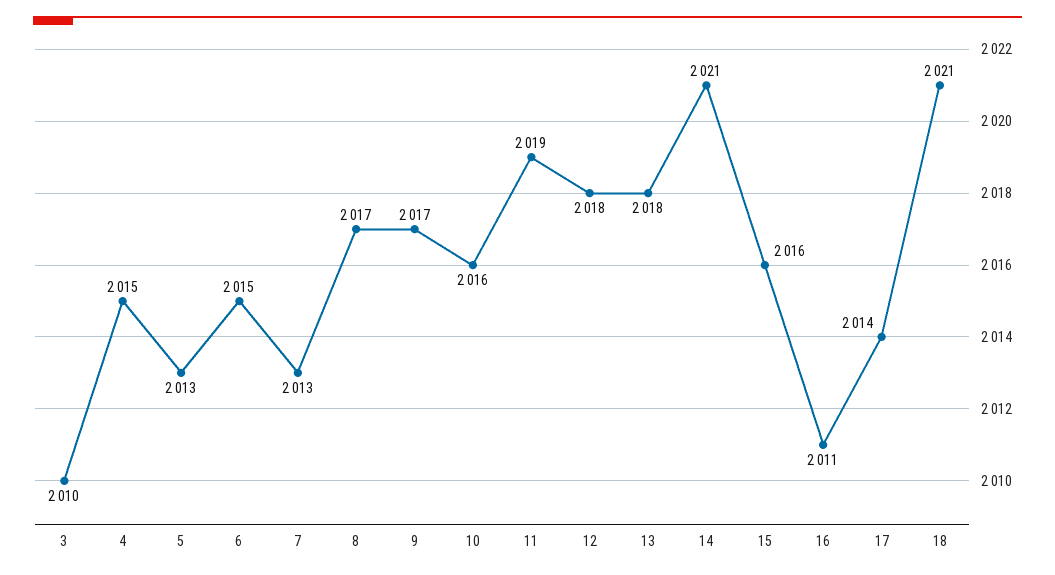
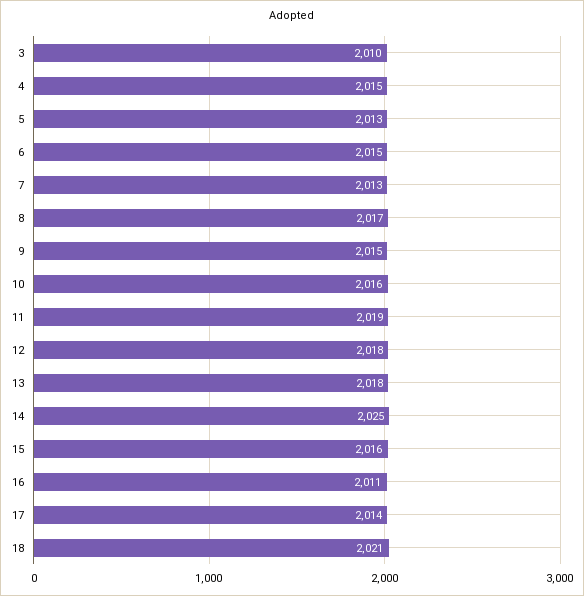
9: 2017 -> 2015
14: 2021 -> 2025

